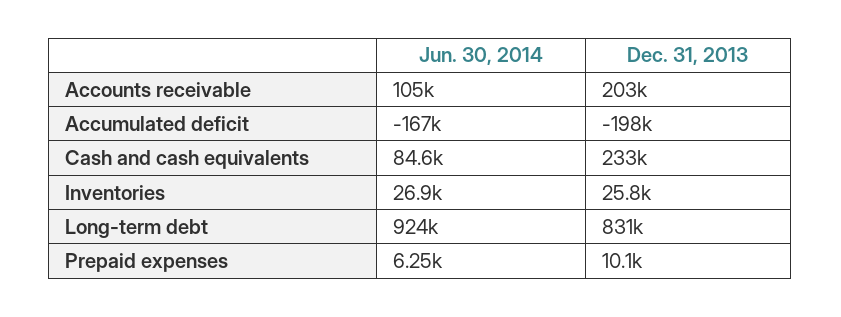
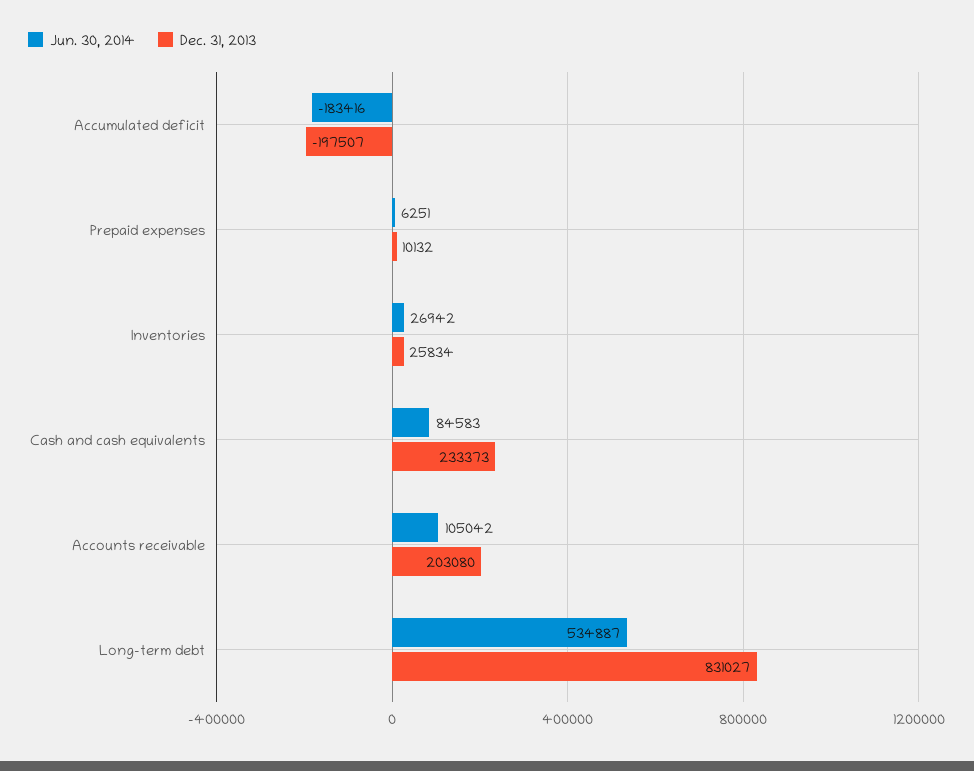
Jun. 30, 2014, Accumulated deficit: -167000 -> -183416
Jun. 30, 2014, Long-term debt: 924000 -> 534887

